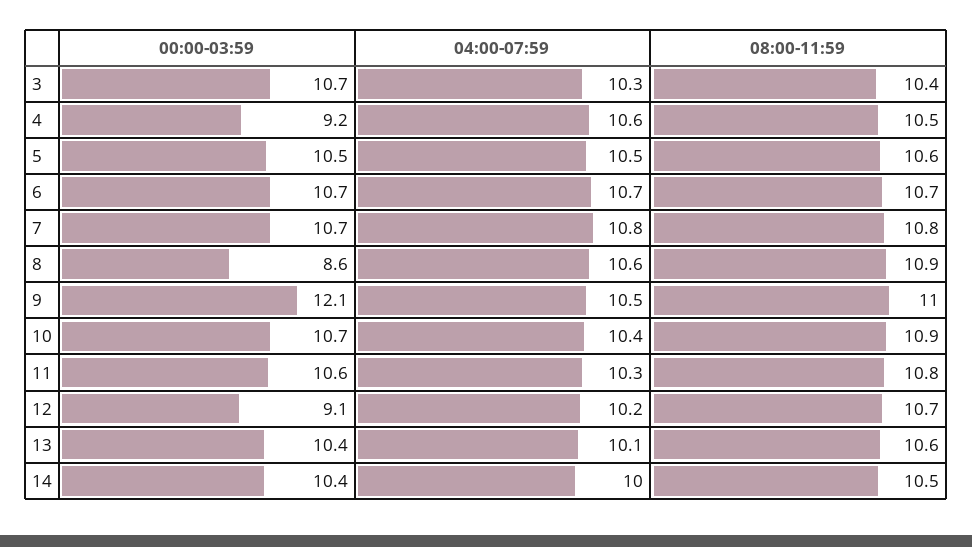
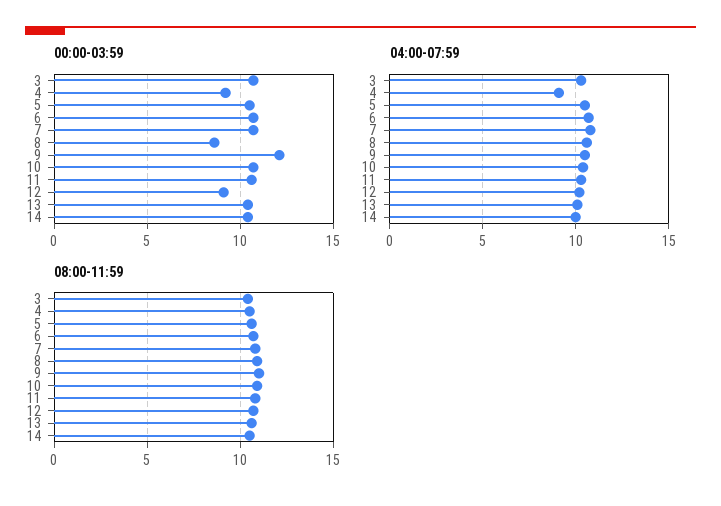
04:00-07:59, 4: 10.6 -> 9

